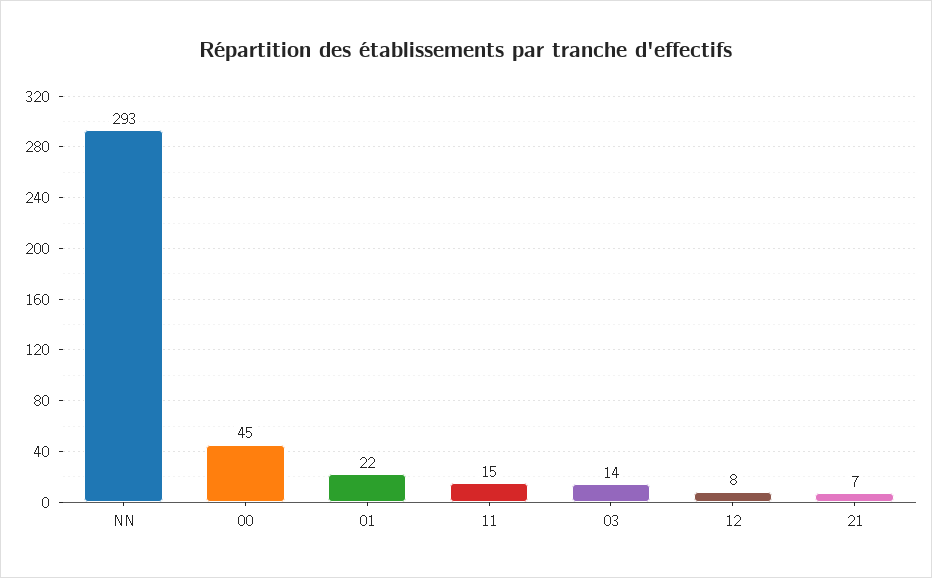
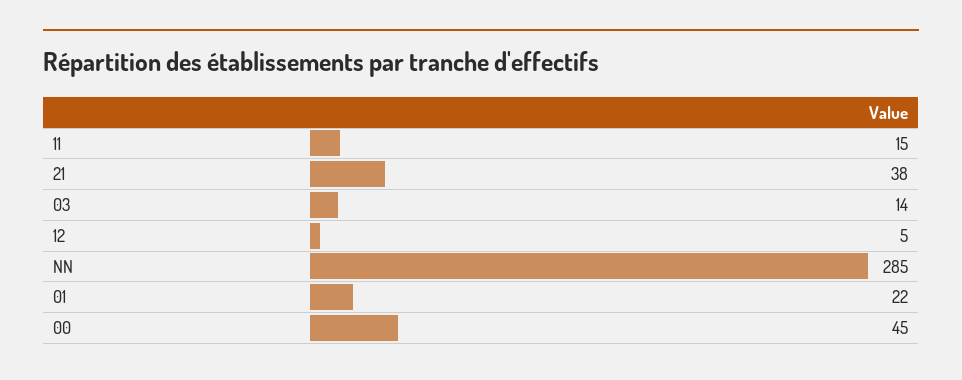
NN: 293 -> 285
12: 8 -> 5
21: 7 -> 38

